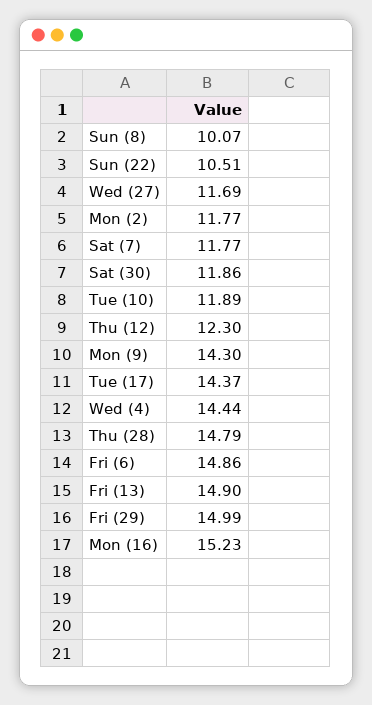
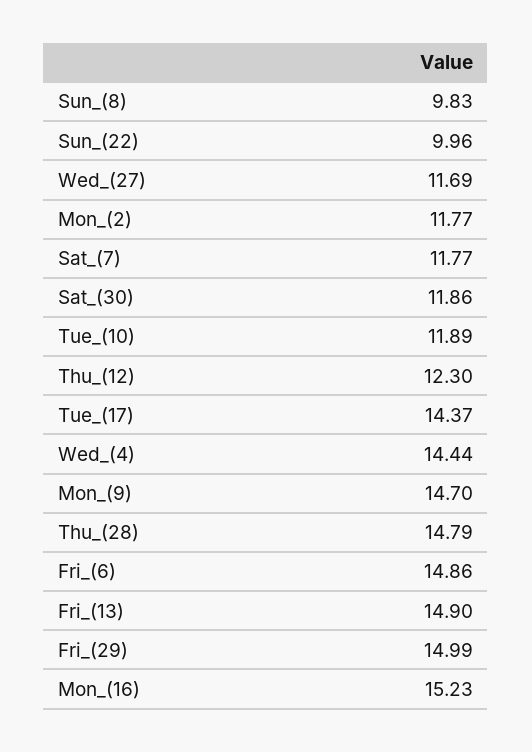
Sun (8): 10.07 -> 9.83
Sun (22): 10.51 -> 9.96
Mon (9): 14.3 -> 14.7

